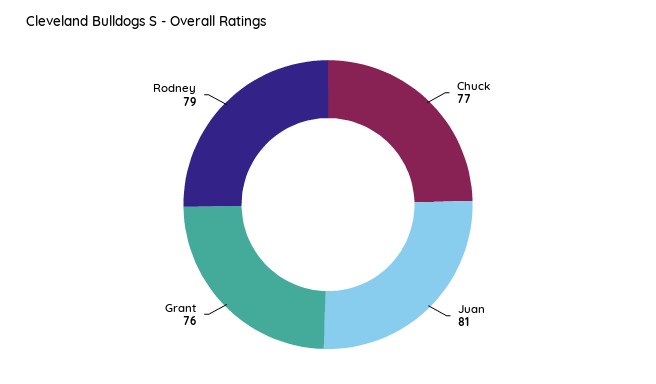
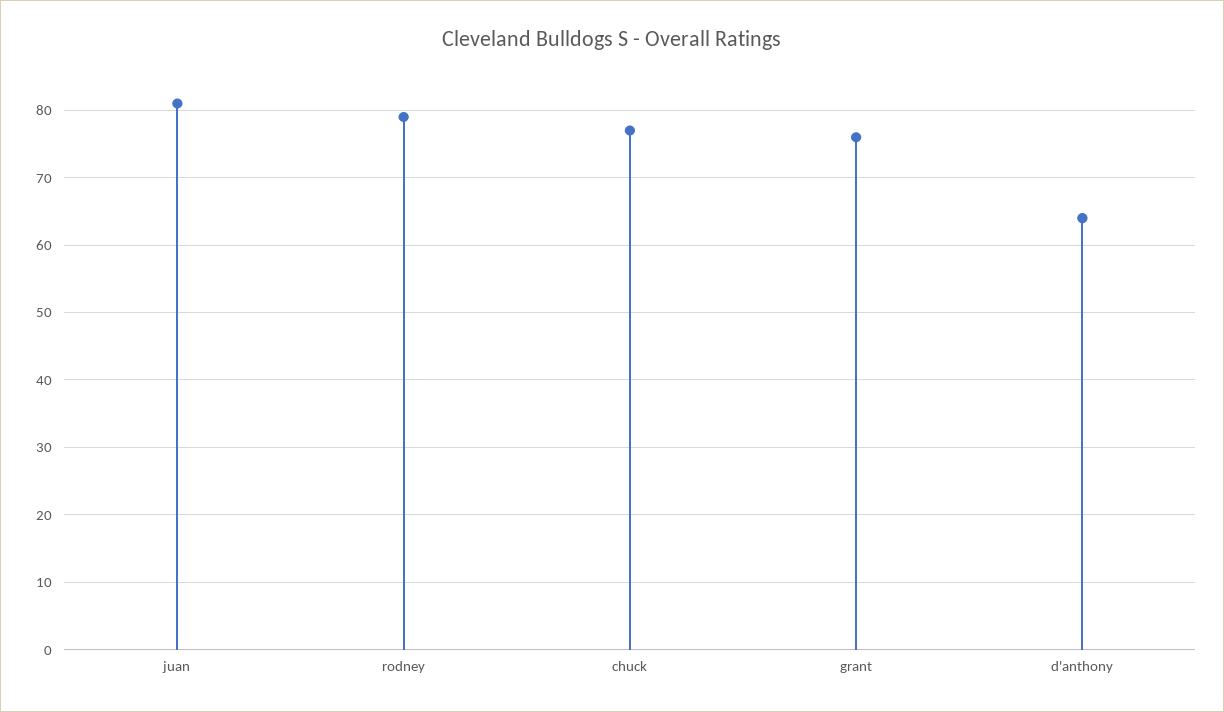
d'anthony: none -> 64

